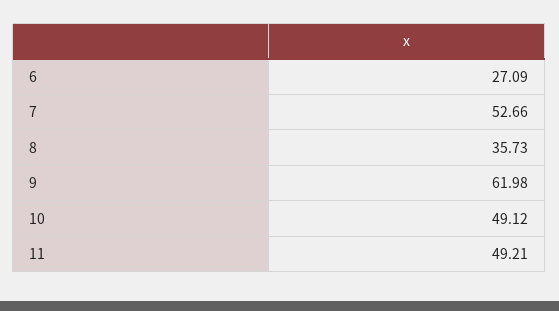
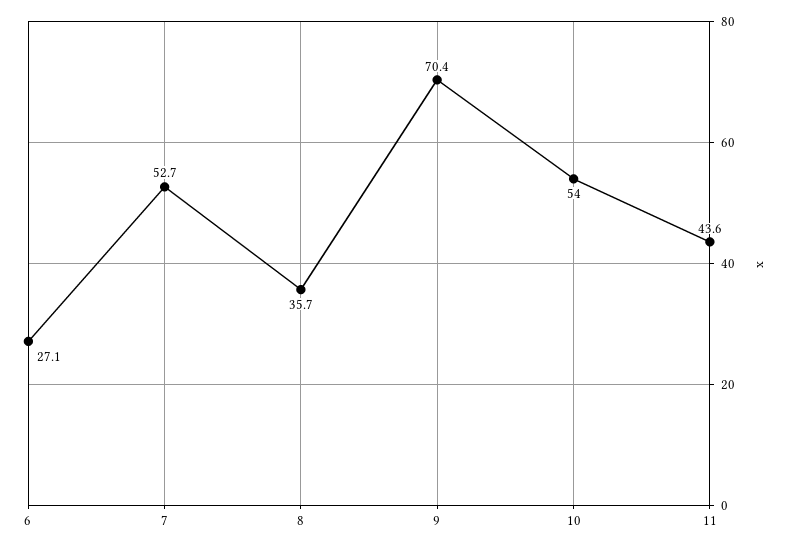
9: 61.98 -> 70.4
10: 49.12 -> 54
11: 49.21 -> 43.6

